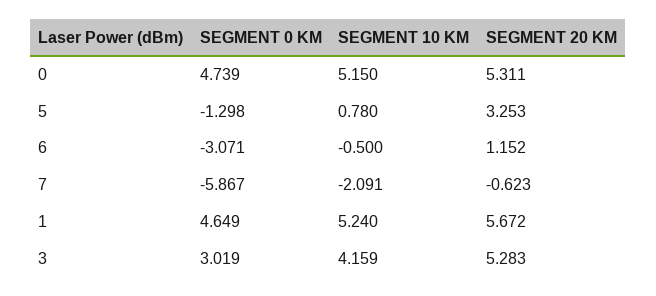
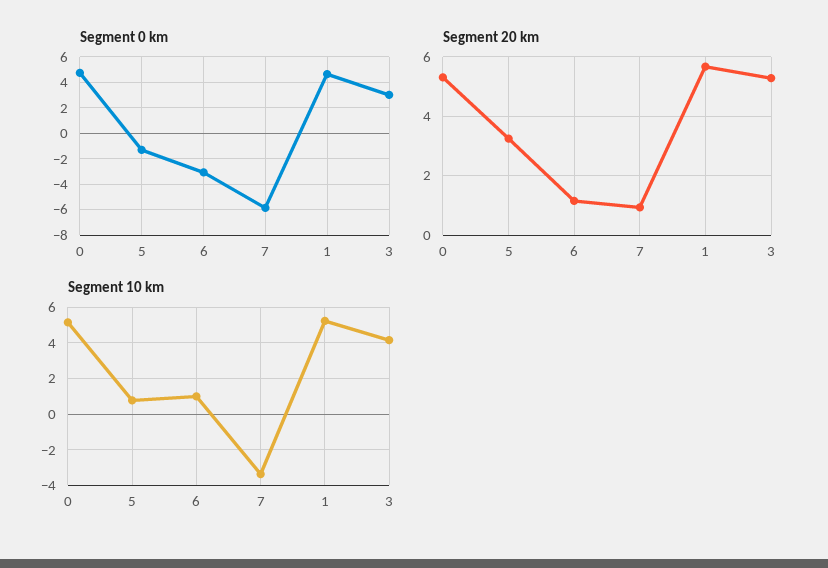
SEGMENT 10 KM, 6: -0.5 -> 1
SEGMENT 10 KM, 7: -2.091 -> -3.5
SEGMENT 20 KM, 7: -0.623 -> 1

